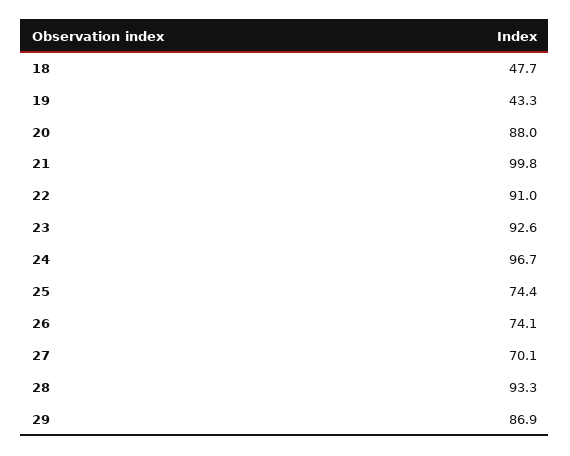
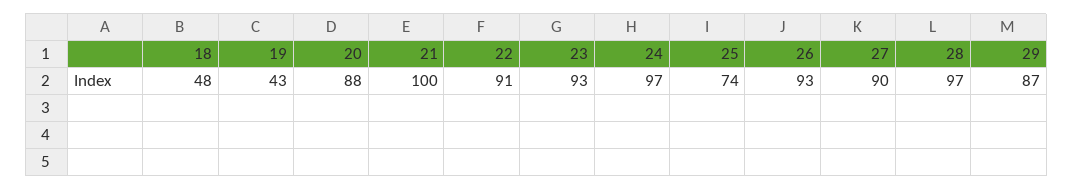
26: 74.1 -> 93
27: 70.1 -> 90
28: 93.3 -> 97

